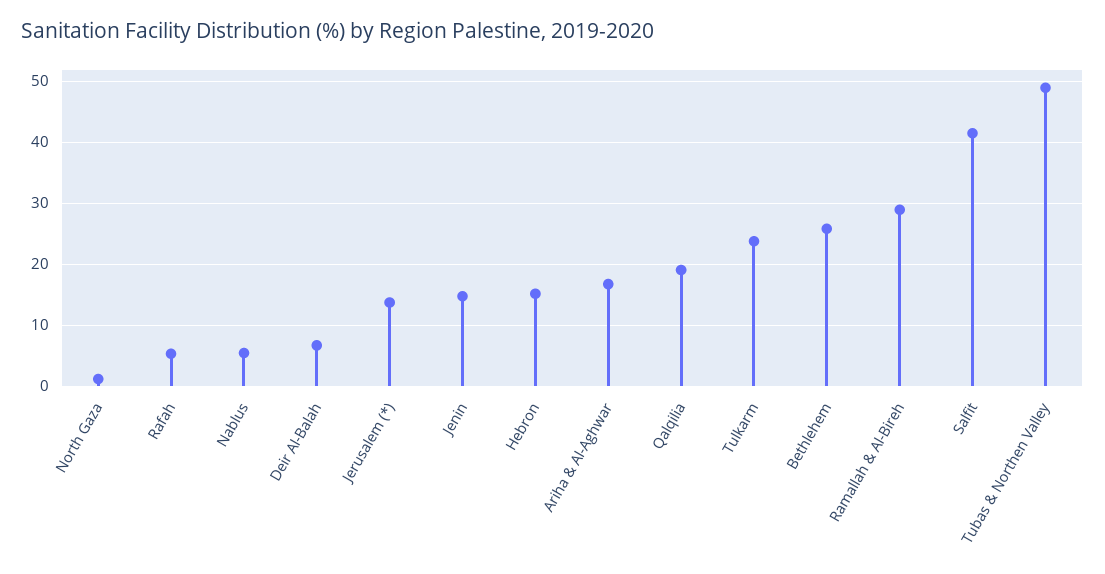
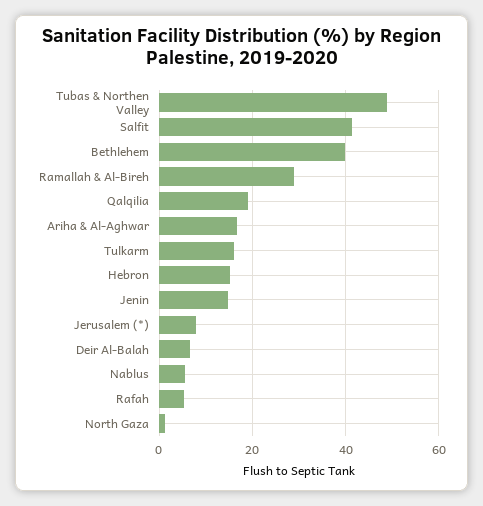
Jerusalem (*): 14 -> 8
Tulkarm: 24 -> 16
Bethlehem: 26 -> 40

